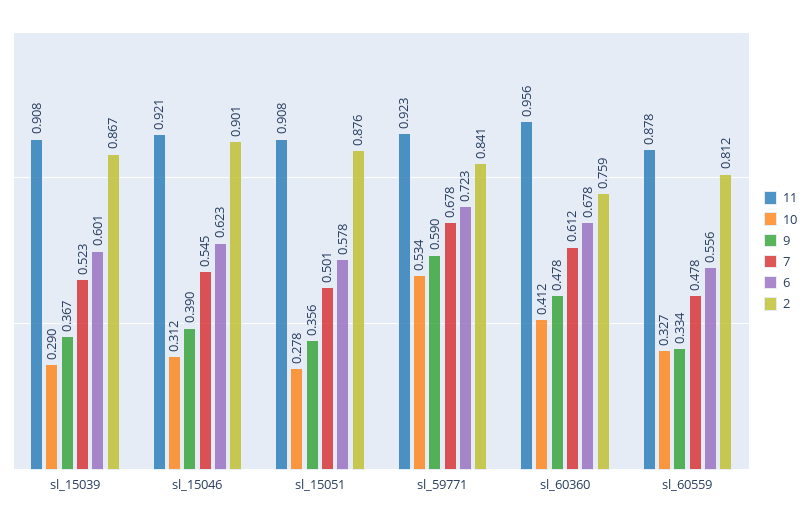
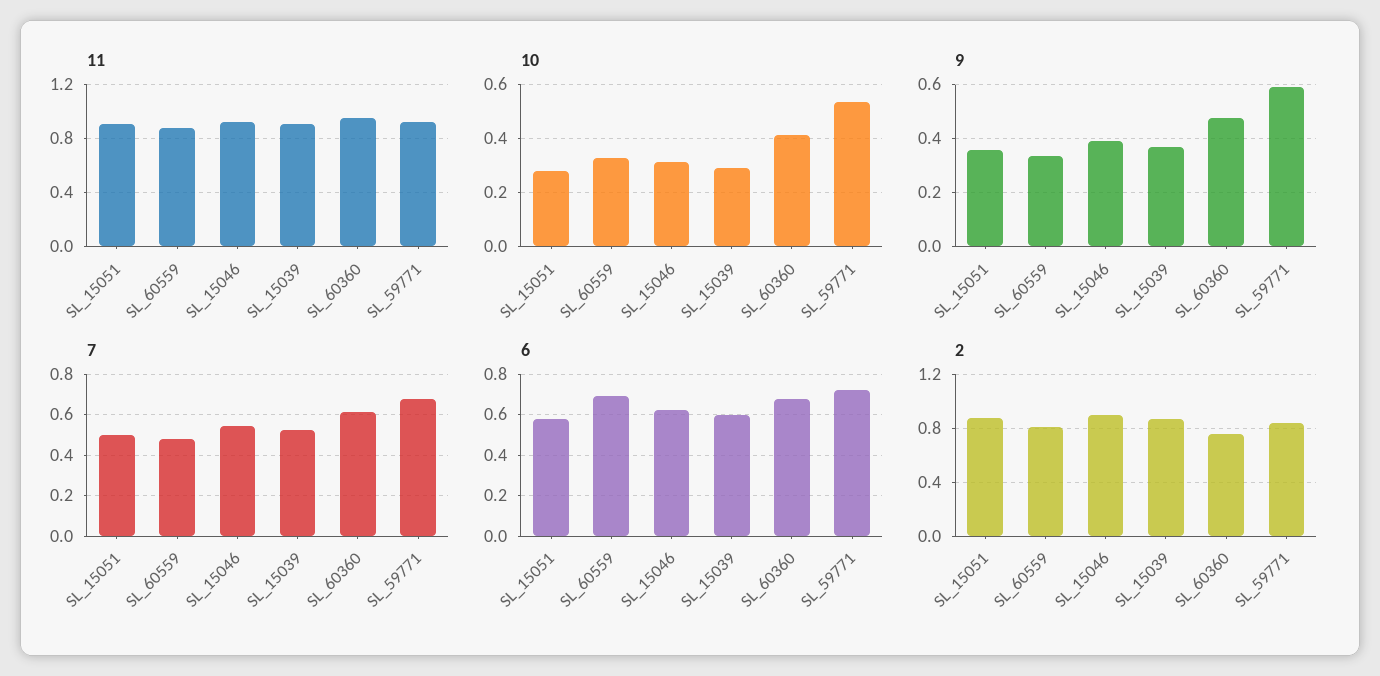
6, sl_60559: 0.556 -> 0.7

